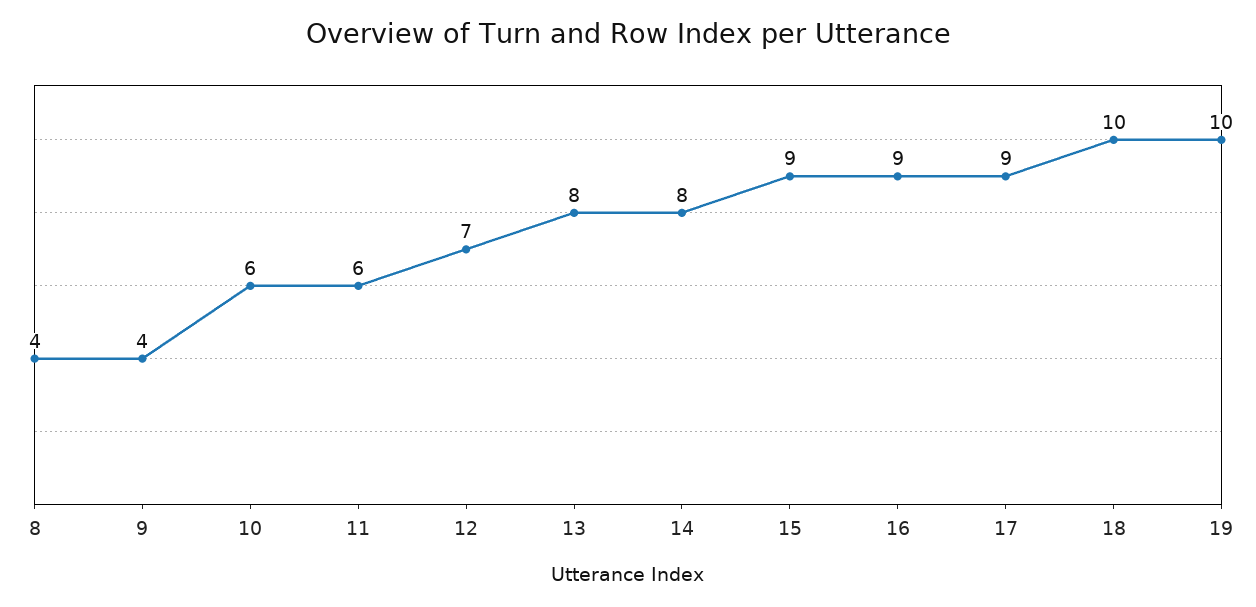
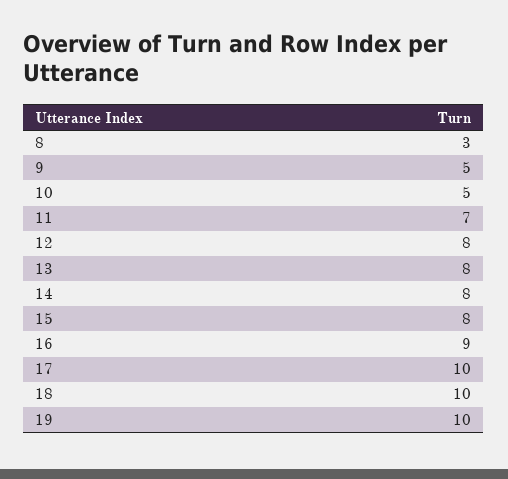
8: 4 -> 3
9: 4 -> 5
10: 6 -> 5
11: 6 -> 7
12: 7 -> 8
15: 9 -> 8
17: 9 -> 10

